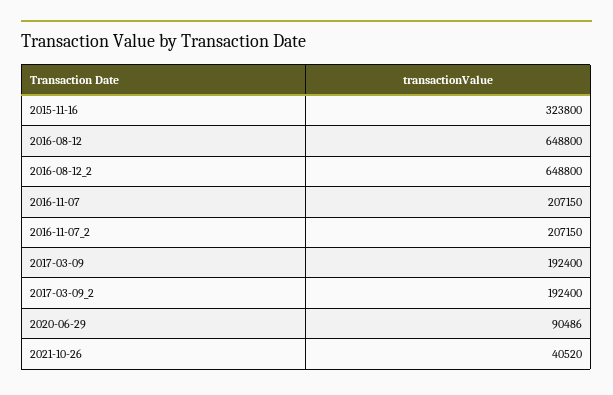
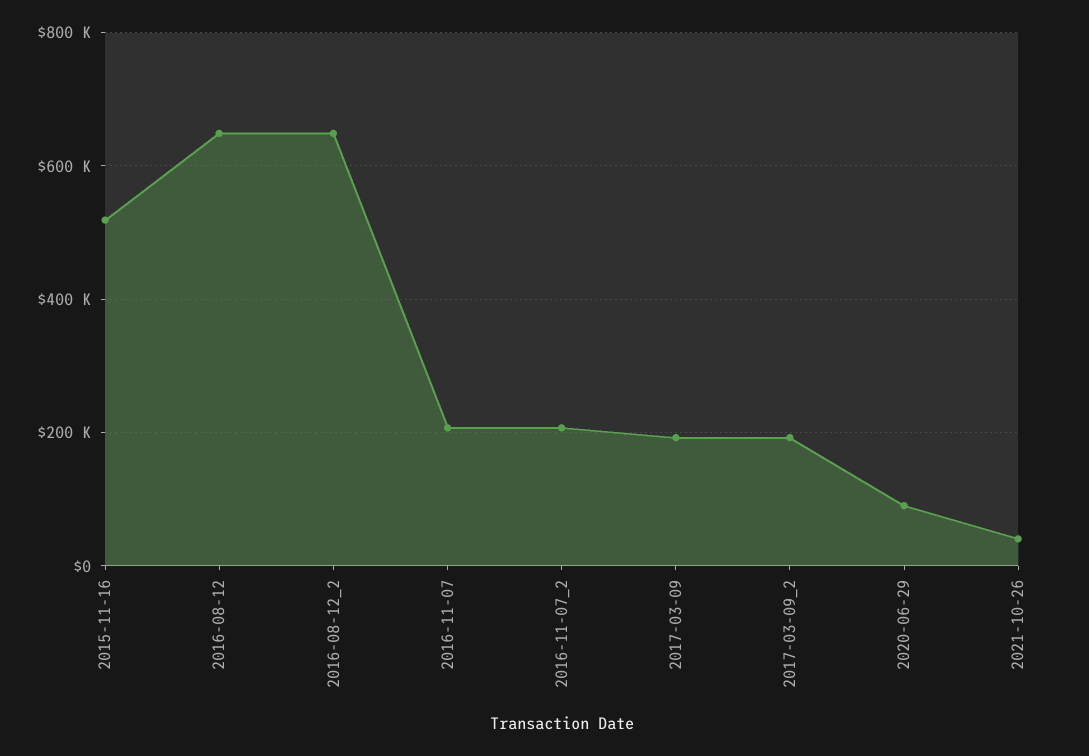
2015-11-16: 323800 -> 520000

